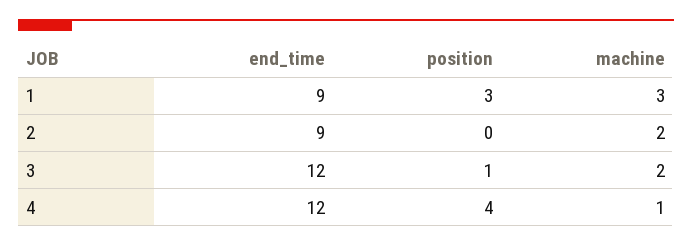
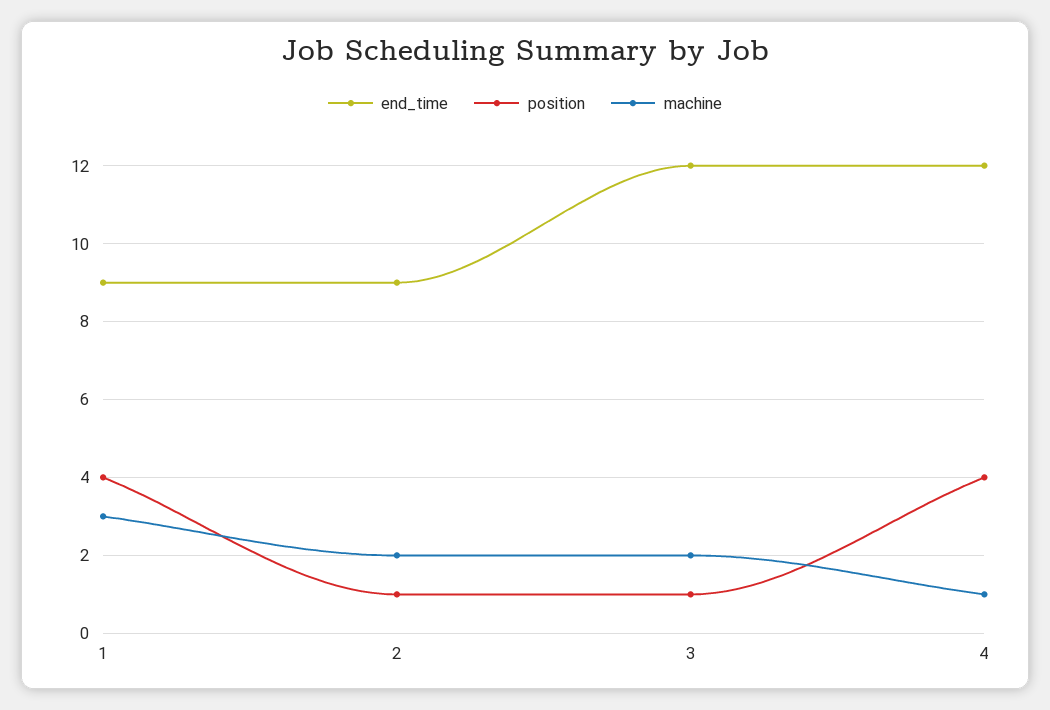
position, 1: 3 -> 4
position, 2: 0 -> 1

